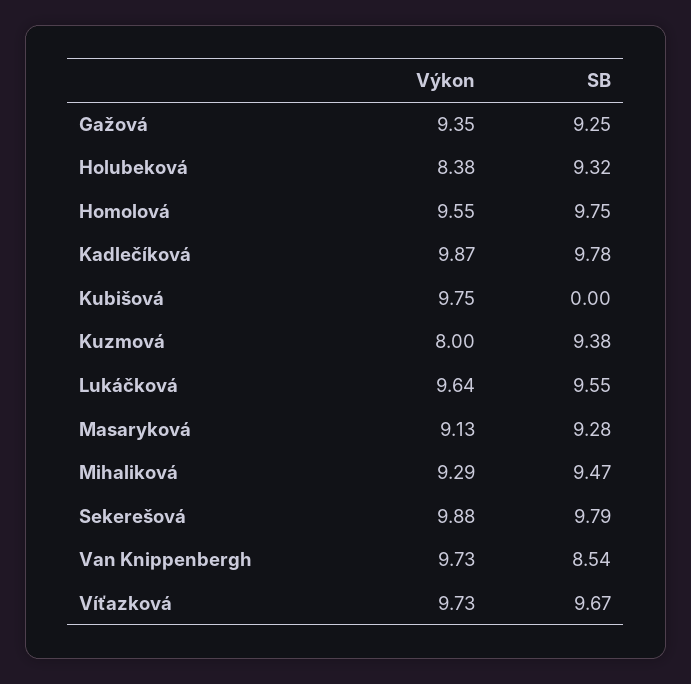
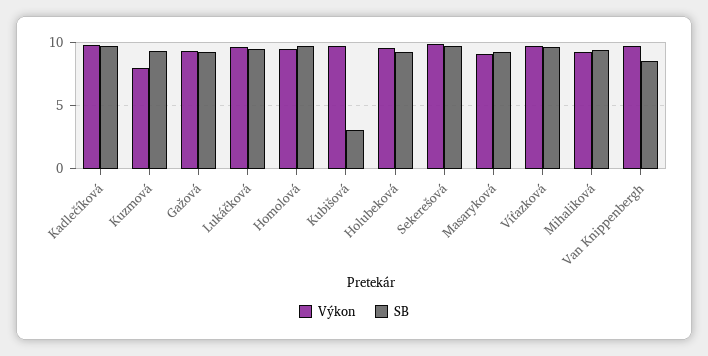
Výkon, Holubeková: 8.38 -> 9.5
SB, Kubišová: 0 -> 3

